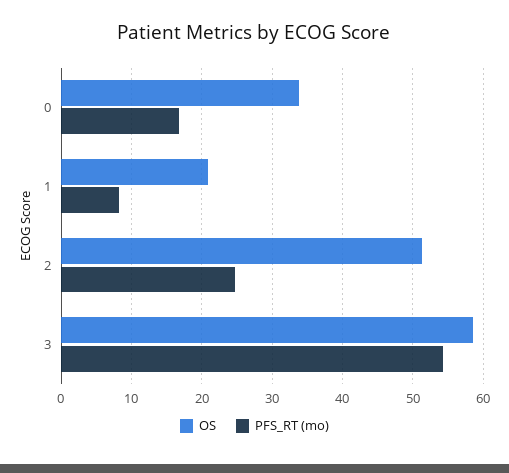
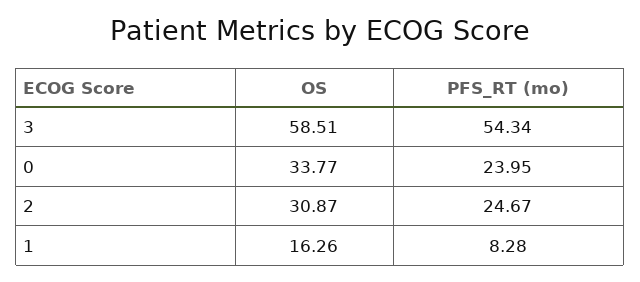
PFS_RT (mo), 0: 17 -> 23.95
OS, 1: 21 -> 16.26
OS, 2: 51 -> 30.87

